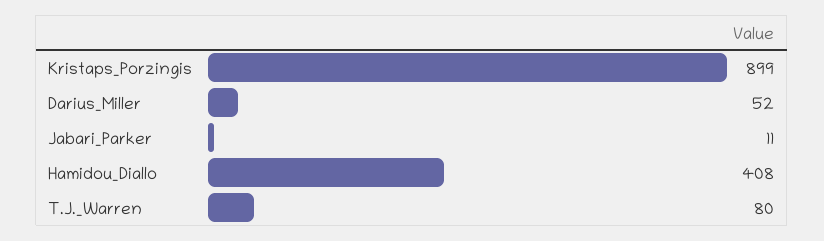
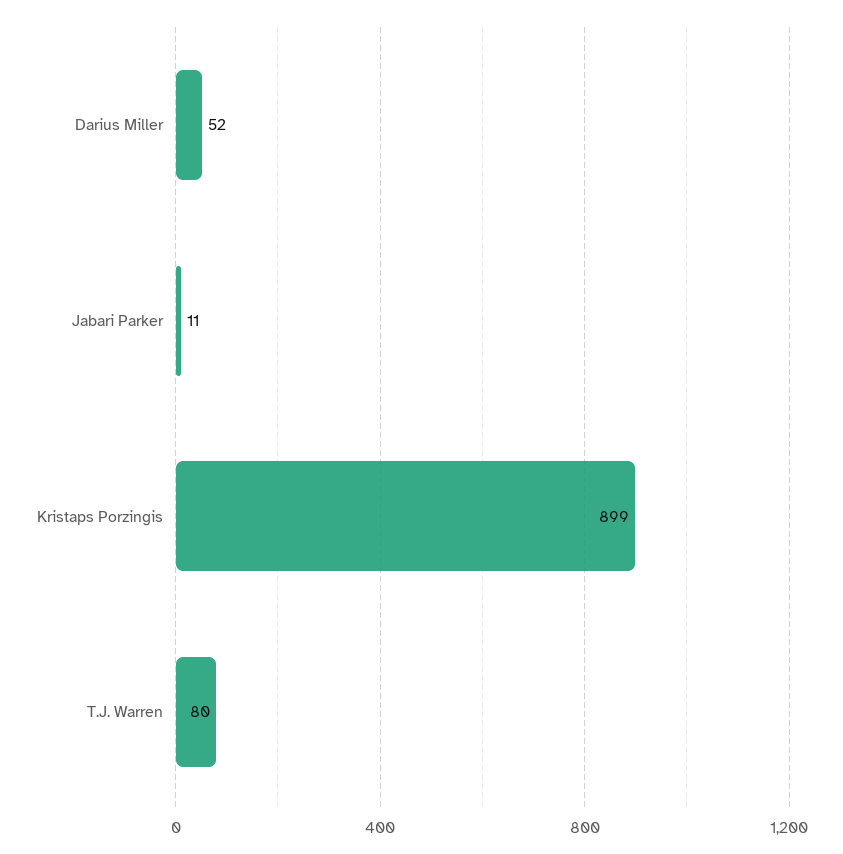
Hamidou_Diallo: 408 -> none

